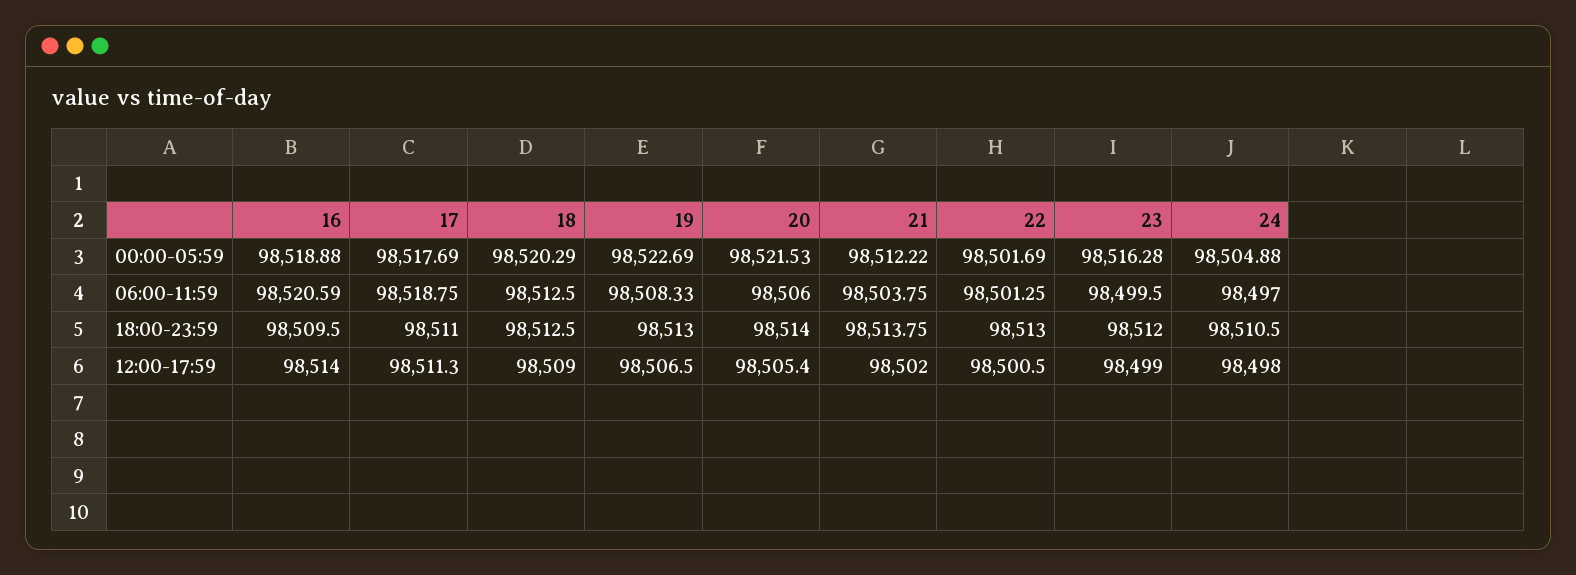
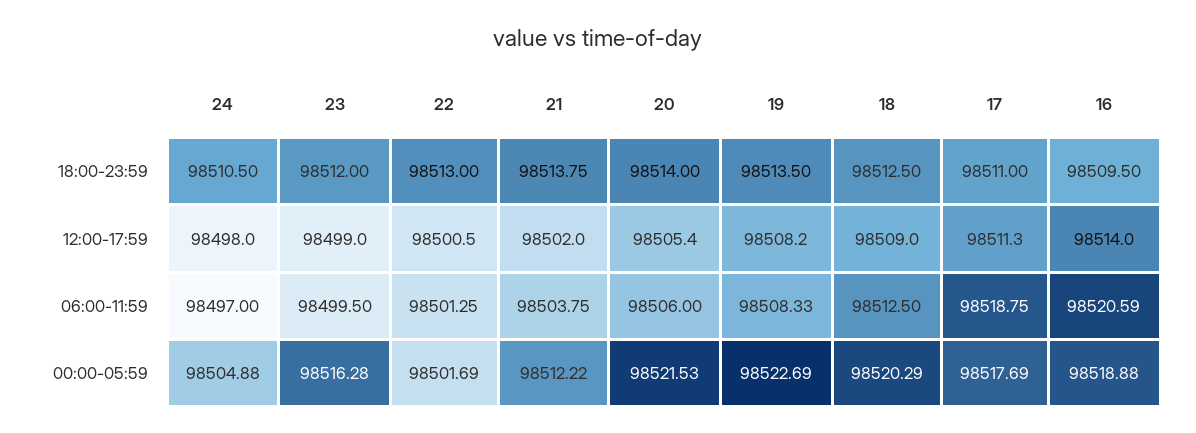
19, 18:00-23:59: 98513 -> 98513.5
19, 12:00-17:59: 98506.5 -> 98508.2

